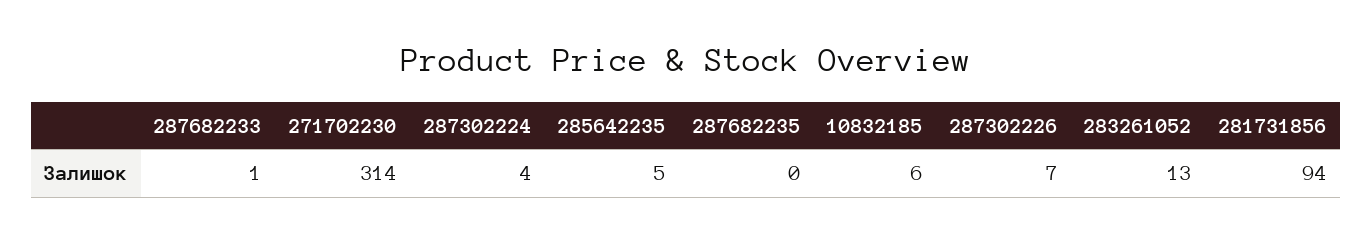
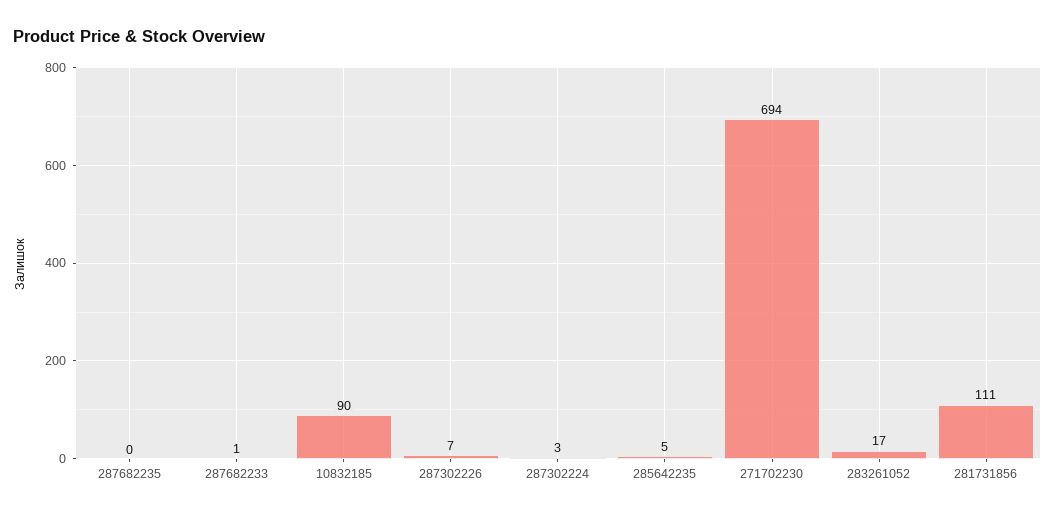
271702230: 314 -> 694
287302224: 4 -> 3
10832185: 6 -> 90
283261052: 13 -> 17
281731856: 94 -> 111

